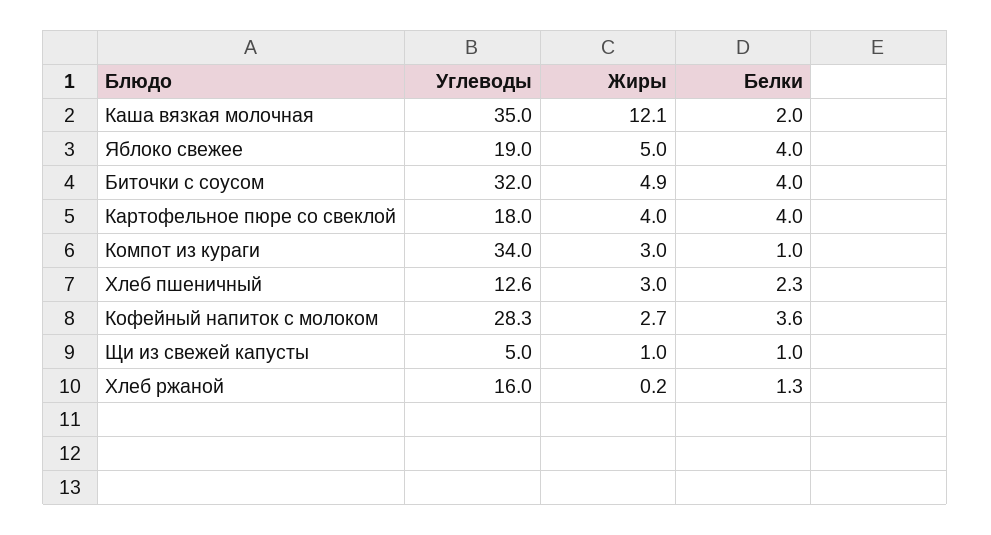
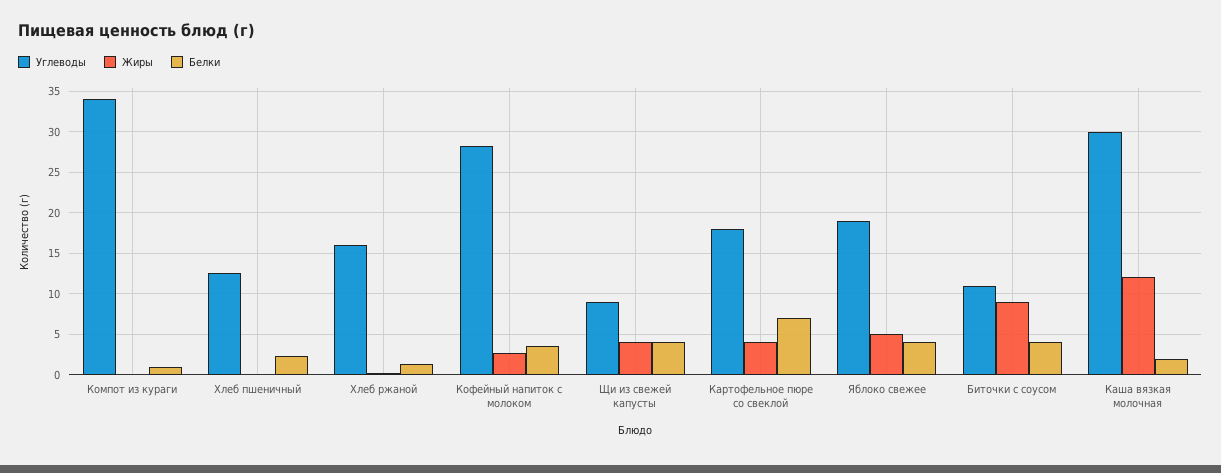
Углеводы, Каша вязкая молочная: 35 -> 30
Углеводы, Биточки с соусом: 32 -> 11
Жиры, Биточки с соусом: 4.9 -> 9
Белки, Картофельное пюре со свеклой: 4 -> 7
Жиры, Компот из кураги: 3 -> 0
Жиры, Хлеб пшеничный: 3 -> 0
Углеводы, Щи из свежей капусты: 5 -> 9
Жиры, Щи из свежей капусты: 1 -> 4
Белки, Щи из свежей капусты: 1 -> 4

